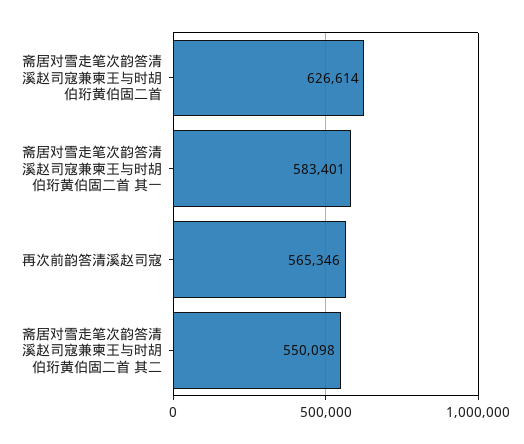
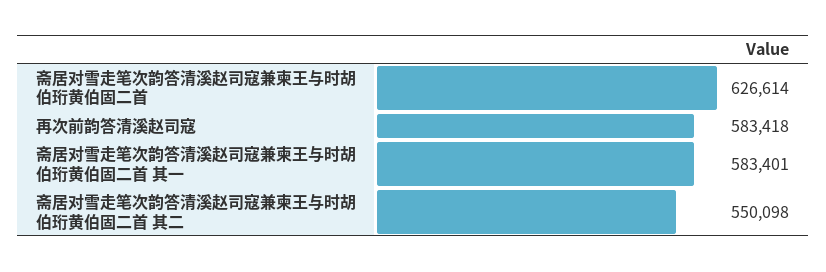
再次前韵答清溪赵司寇: 565346 -> 583418

